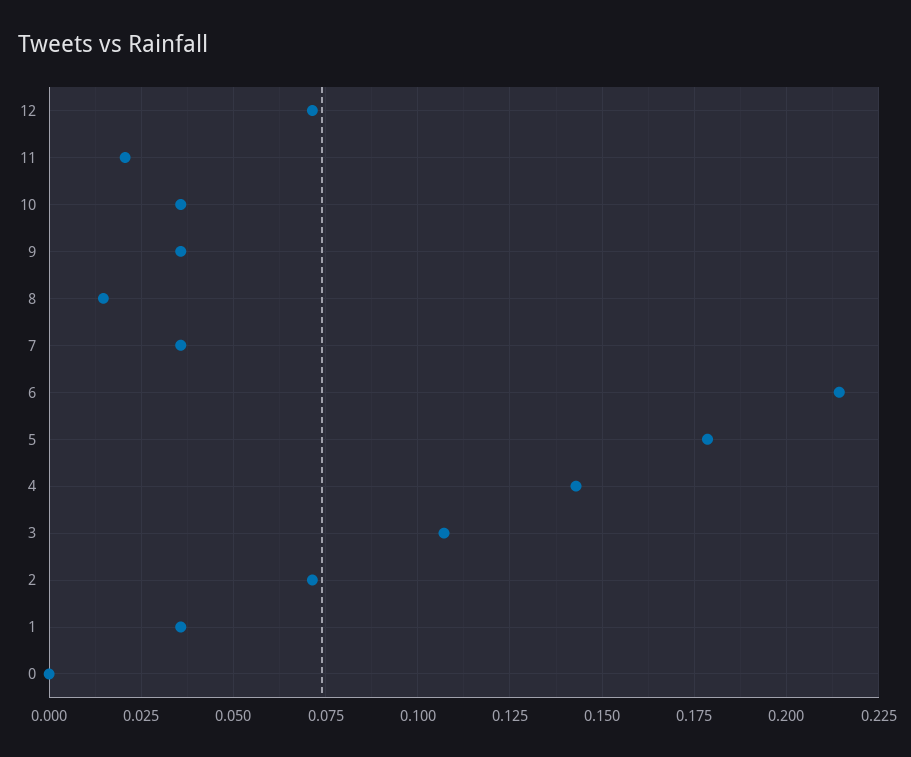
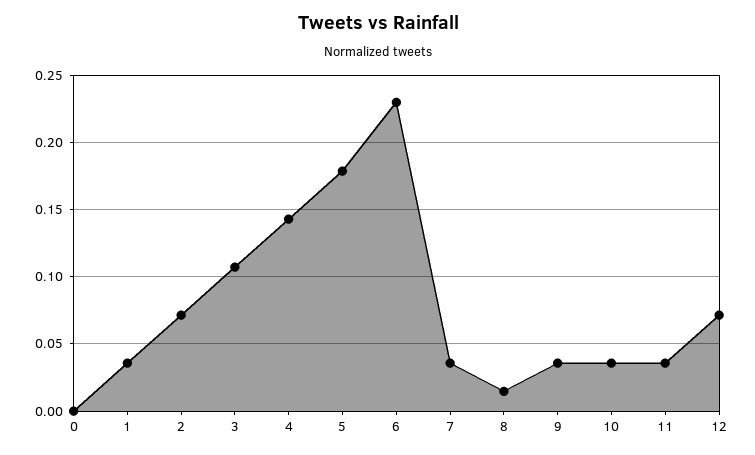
11: 0.02 -> 0.035
6: 0.215 -> 0.23

